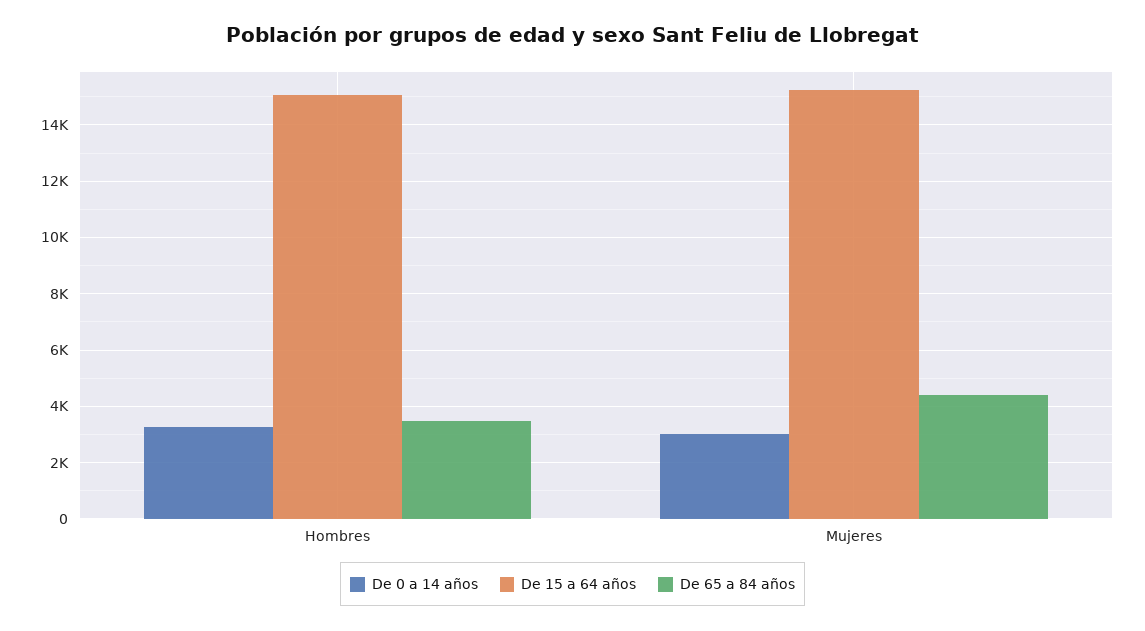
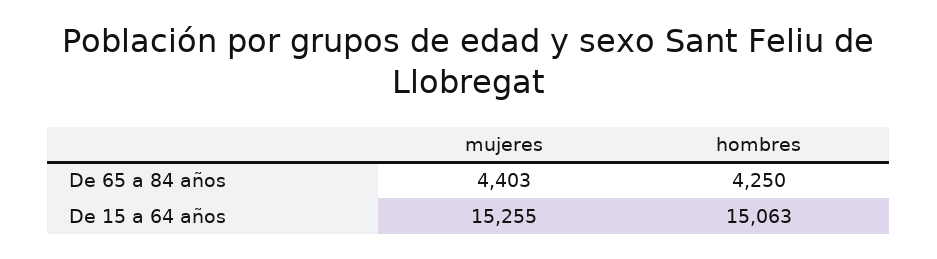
De 0 a 14 años, Hombres: 3250 -> none
De 65 a 84 años, Hombres: 3500 -> 4250
De 0 a 14 años, Mujeres: 3000 -> none

